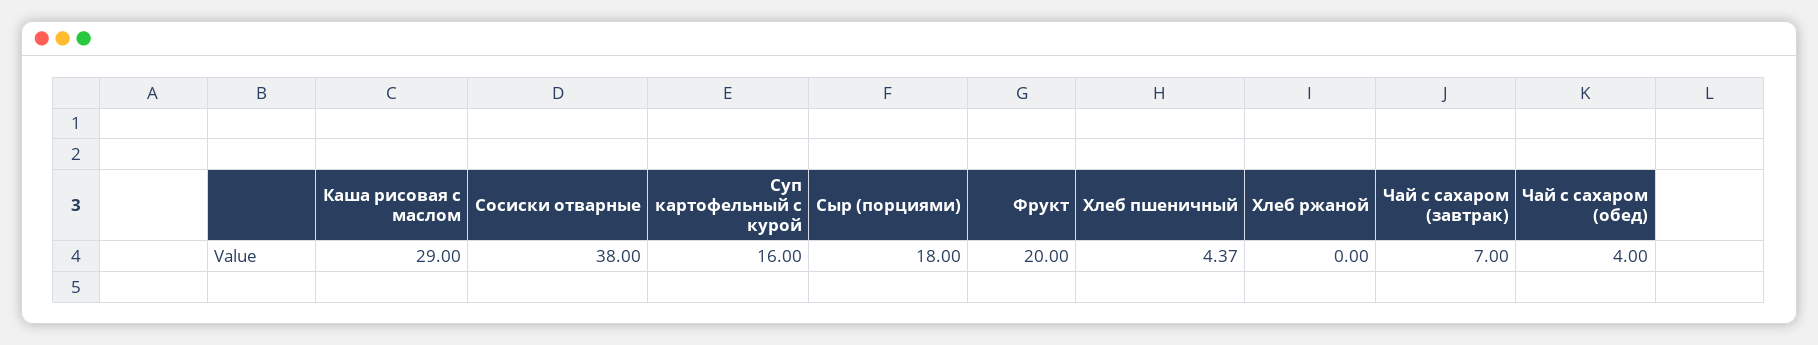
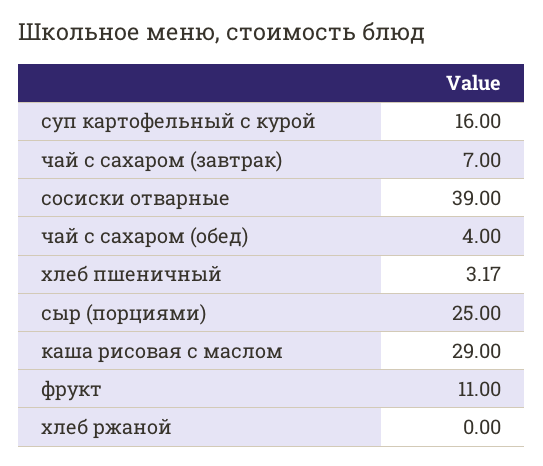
Сосиски отварные: 38 -> 39
Сыр (порциями): 18 -> 25
Фрукт: 20 -> 11
Хлеб пшеничный: 4.37 -> 3.17

